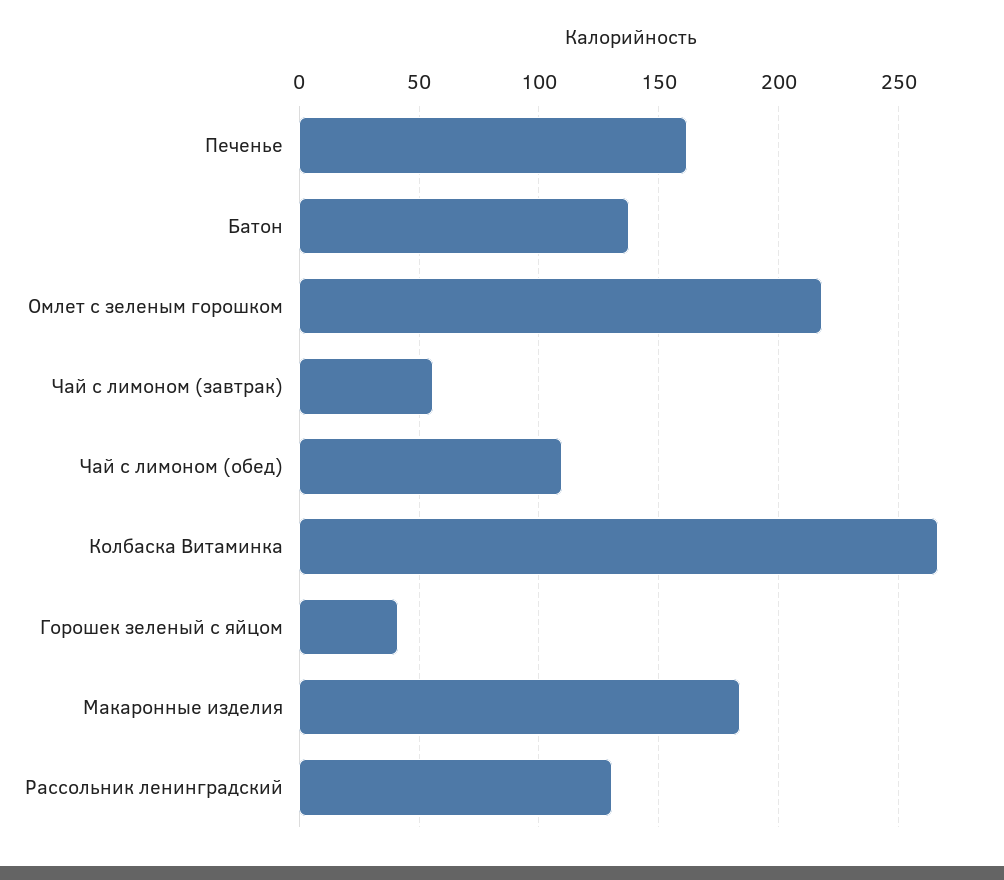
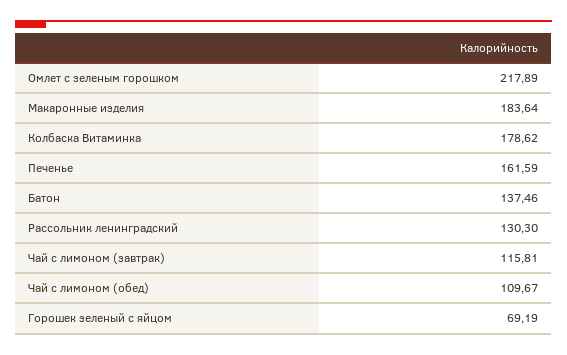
Чай с лимоном (завтрак): 55 -> 115.81
Колбаска Витаминка: 265 -> 178.62
Горошек зеленый с яйцом: 40 -> 69.19

